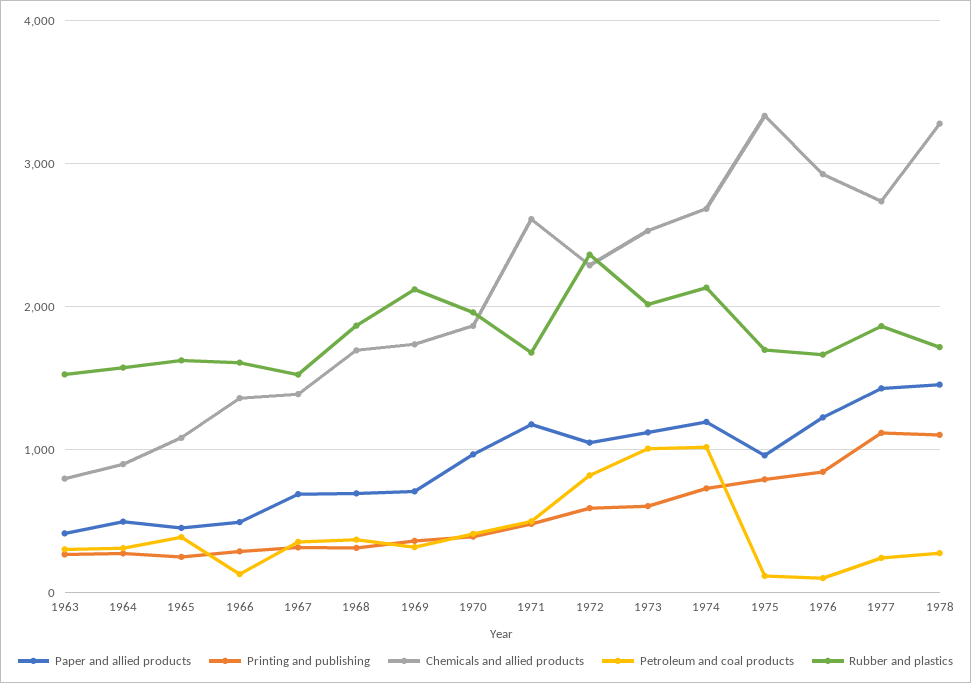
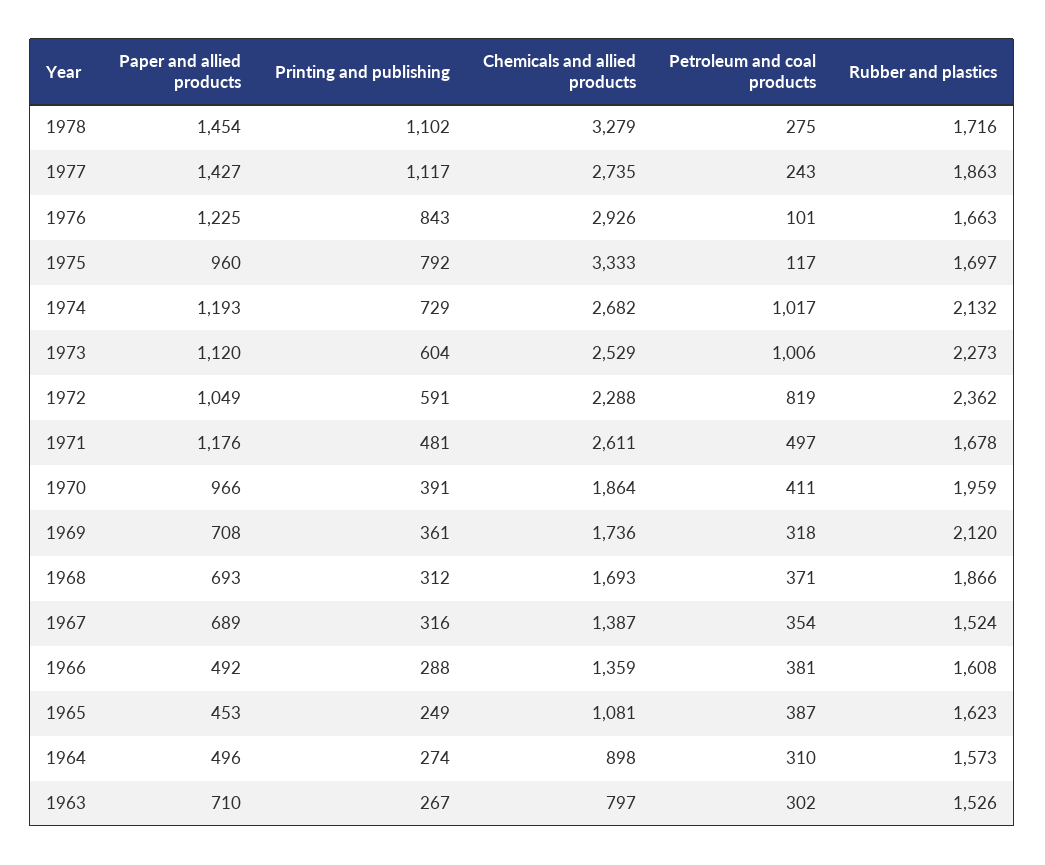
Paper and allied products, 1963: 400 -> 710
Petroleum and coal products, 1966: 100 -> 381
Rubber and plastics, 1973: 2000 -> 2273

